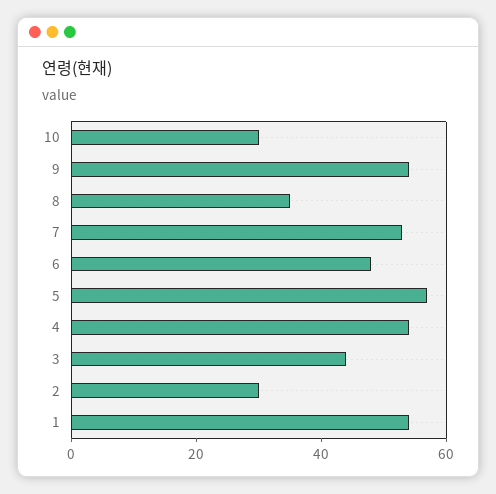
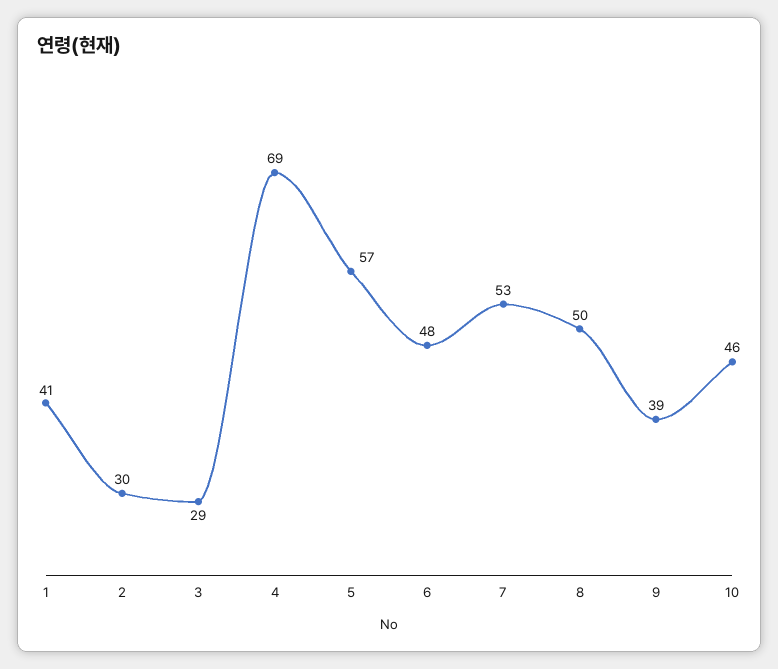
10: 30 -> 46
9: 55 -> 39
8: 35 -> 50
4: 55 -> 69
3: 45 -> 29
1: 55 -> 41

